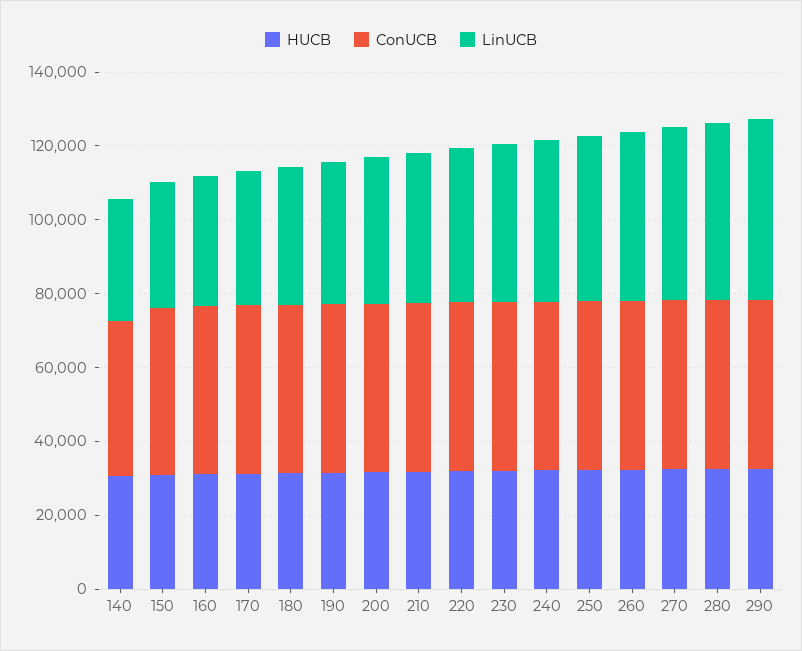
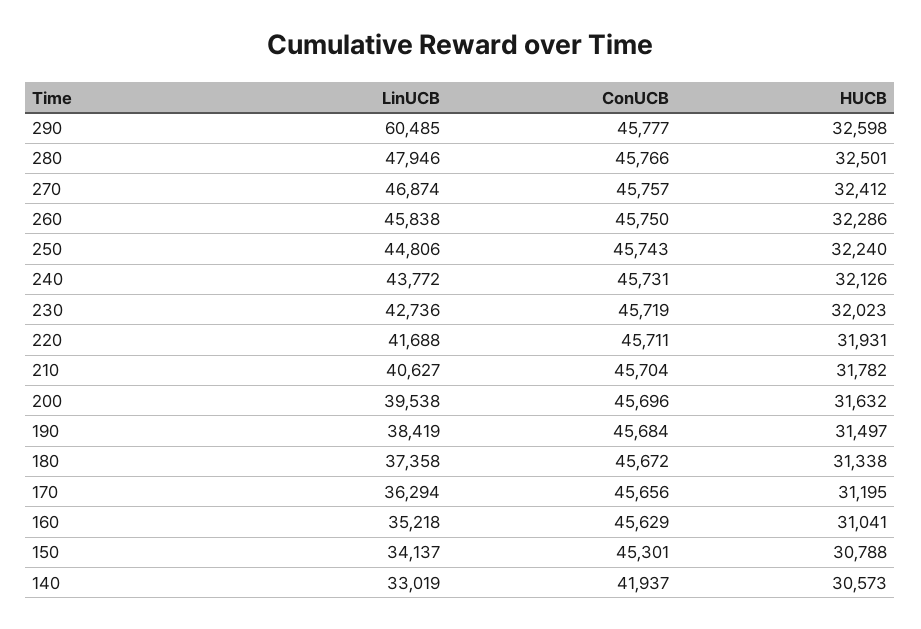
LinUCB, 290: 50000 -> 60485

